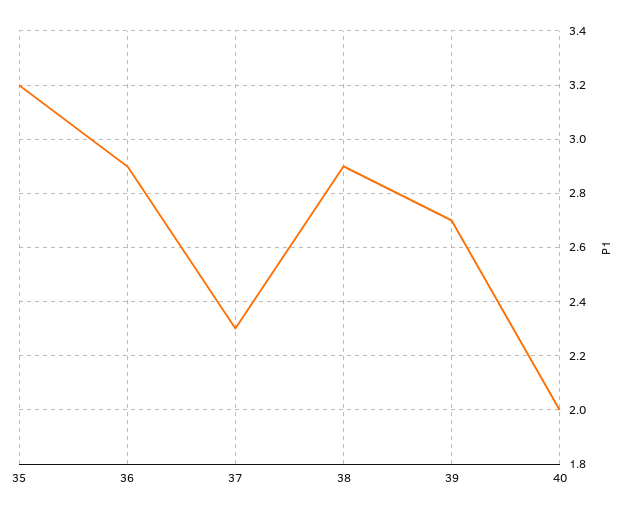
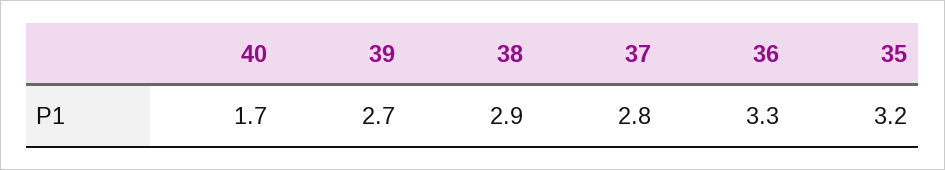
36: 2.9 -> 3.3
37: 2.3 -> 2.8
40: 2 -> 1.7

